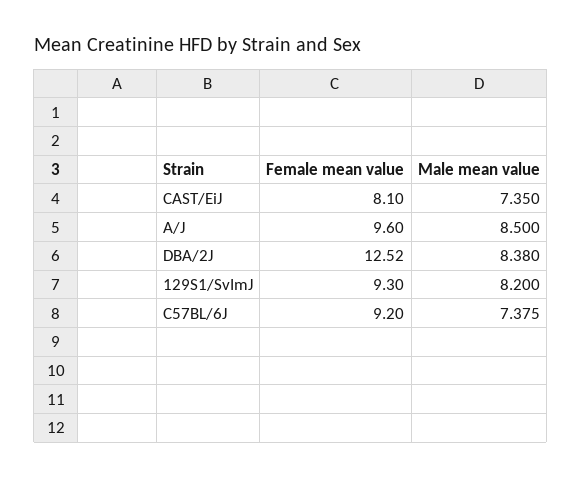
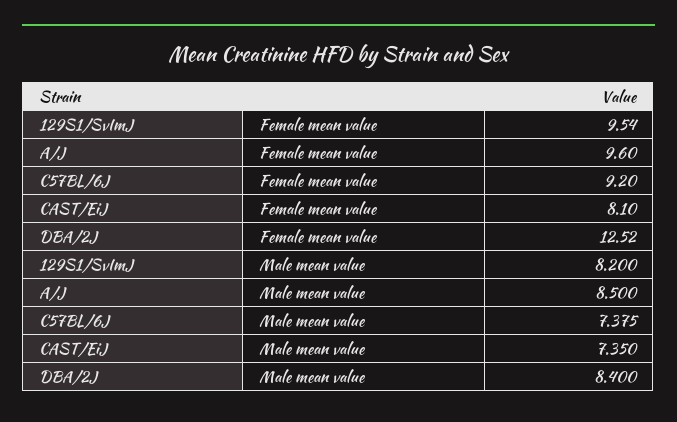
Male mean value, DBA/2J: 8.38 -> 8.4
Female mean value, 129S1/SvImJ: 9.3 -> 9.54

